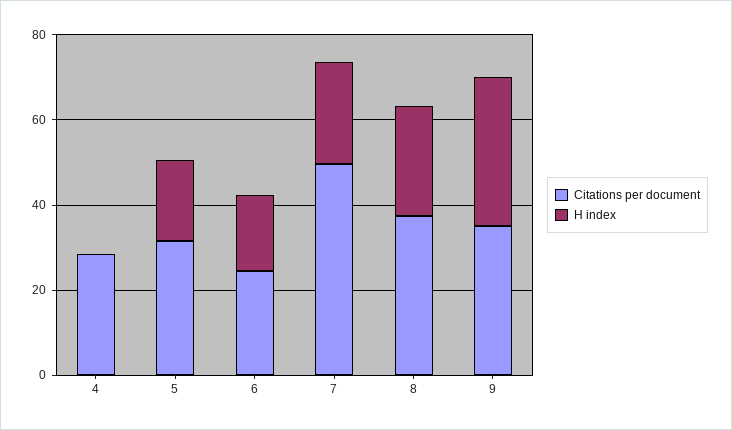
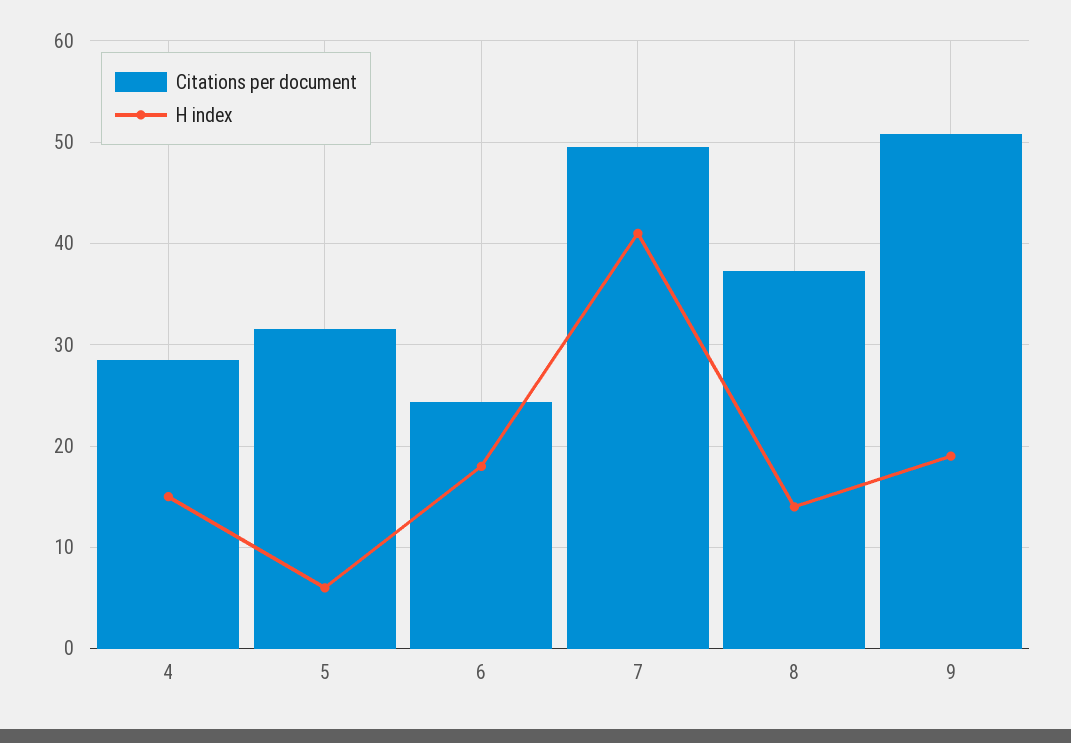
H index, 4: 0 -> 15
H index, 5: 20 -> 6
H index, 7: 25 -> 41
H index, 8: 25 -> 14
Citations per document, 9: 35 -> 51
H index, 9: 35 -> 19

